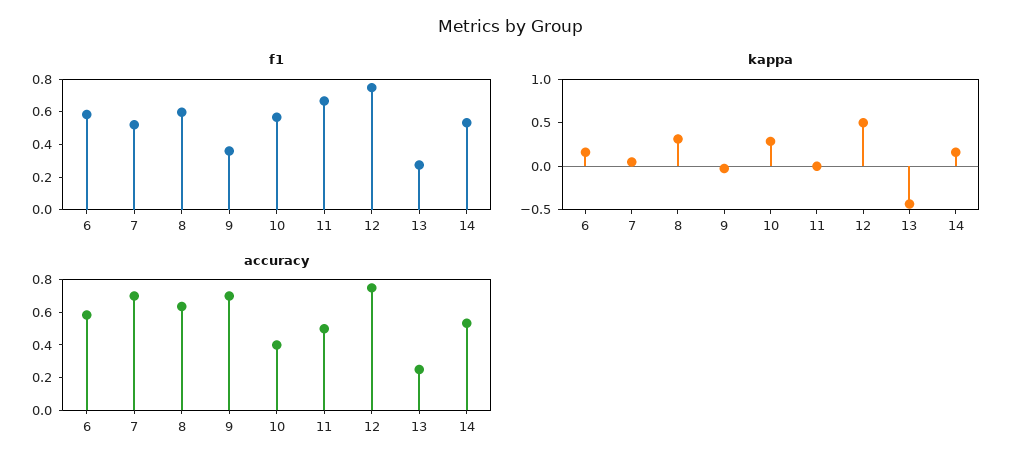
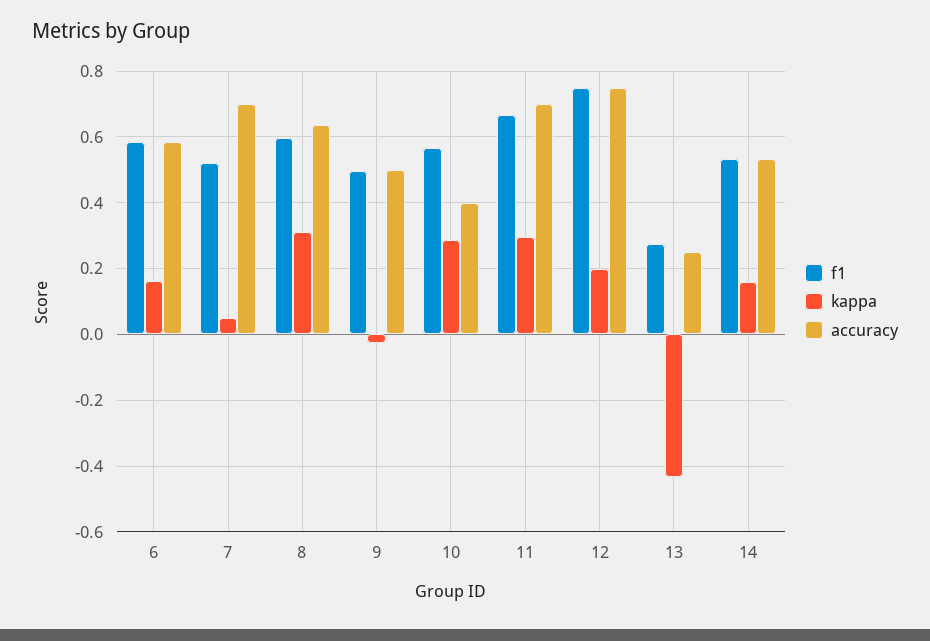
f1, 9: 0.35 -> 0.5
kappa, 11: 0 -> 0.3
kappa, 12: 0.5 -> 0.2
accuracy, 9: 0.7 -> 0.5
accuracy, 11: 0.5 -> 0.7

